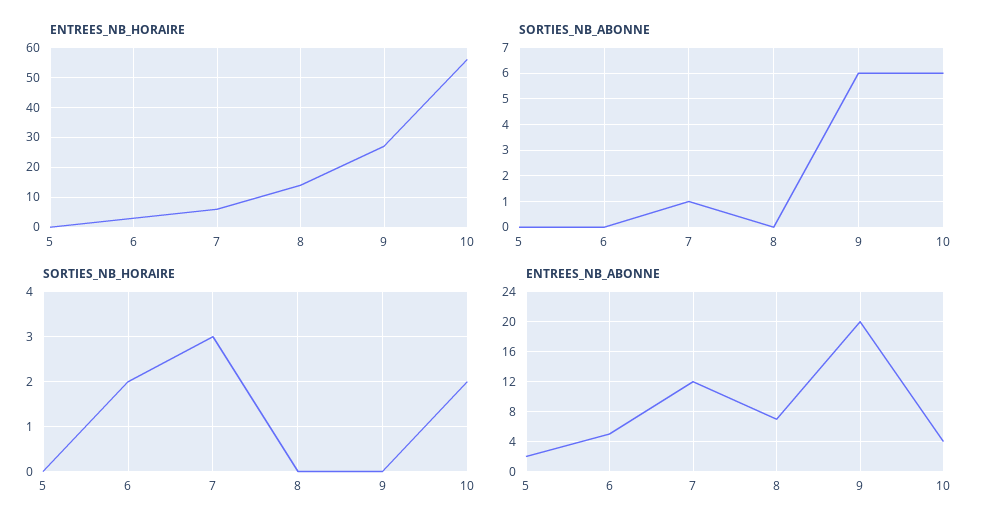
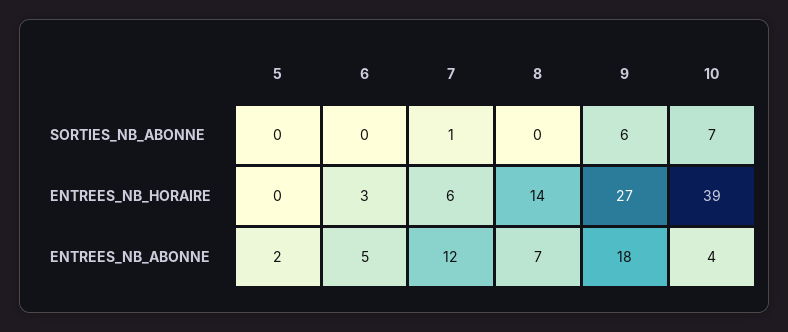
ENTREES_NB_HORAIRE, 10: 55 -> 39
SORTIES_NB_ABONNE, 10: 6 -> 7
SORTIES_NB_HORAIRE, 5: 0 -> none
SORTIES_NB_HORAIRE, 6: 2 -> none
SORTIES_NB_HORAIRE, 7: 3 -> none
SORTIES_NB_HORAIRE, 8: 0 -> none
SORTIES_NB_HORAIRE, 9: 0 -> none
SORTIES_NB_HORAIRE, 10: 2 -> none
ENTREES_NB_ABONNE, 9: 20 -> 18

